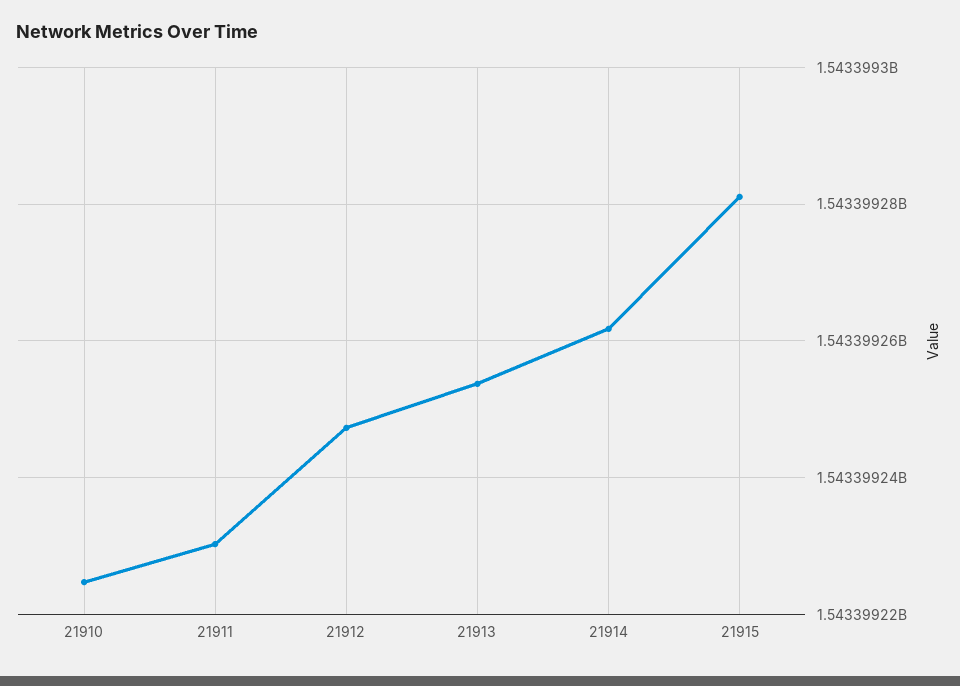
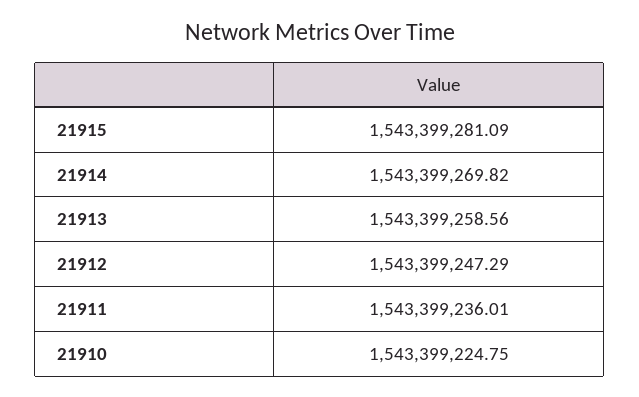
21911: 1543399230 -> 1543399236.01
21913: 1543399254 -> 1543399258.56
21914: 1543399262 -> 1543399269.82

